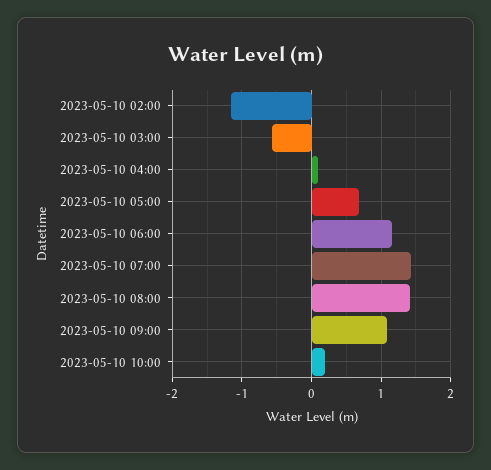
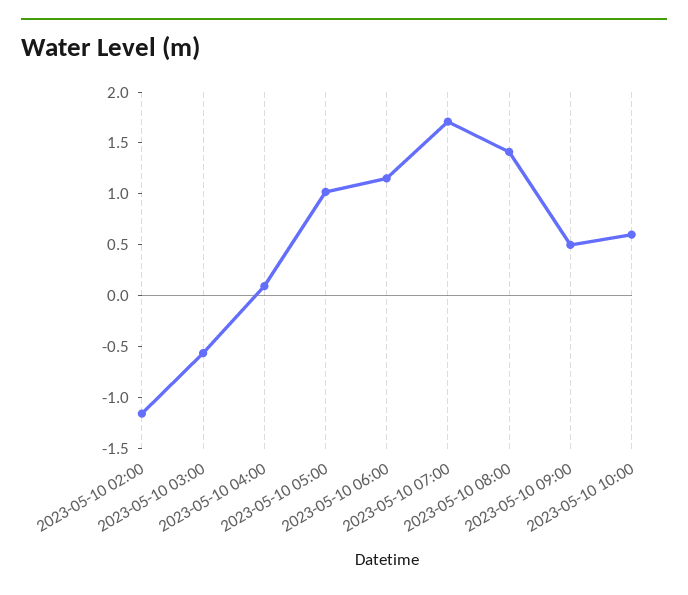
2023-05-10 05:00: 0.7 -> 1
2023-05-10 07:00: 1.4 -> 1.7
2023-05-10 09:00: 1.1 -> 0.5
2023-05-10 10:00: 0.2 -> 0.6

